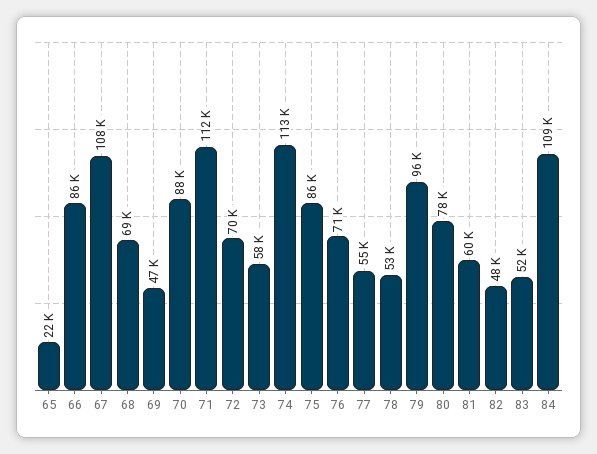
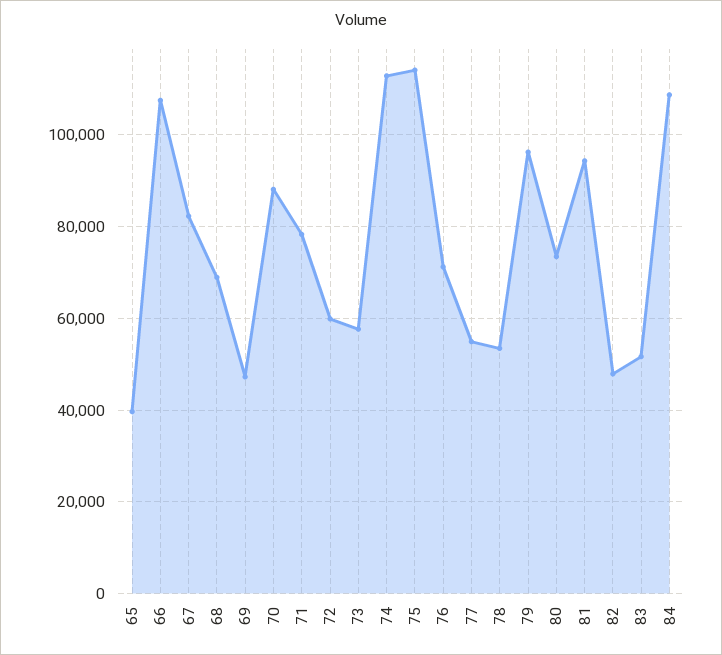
65: 22000 -> 40000
66: 86000 -> 108000
67: 108000 -> 82000
71: 112000 -> 78000
72: 70000 -> 60000
75: 86000 -> 114000
80: 78000 -> 74000
81: 60000 -> 94000

